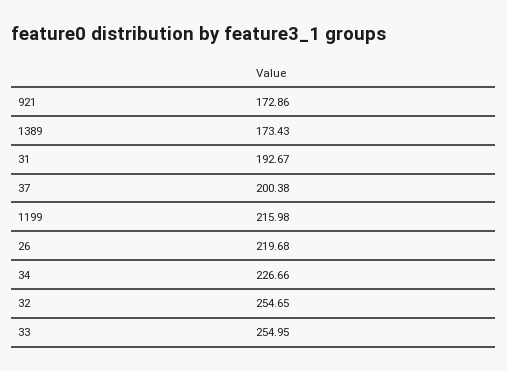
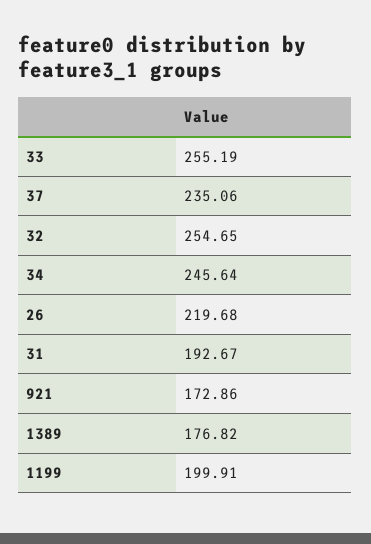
1389: 173.43 -> 176.82
37: 200.38 -> 235.06
1199: 215.98 -> 199.91
34: 226.66 -> 245.64
33: 254.95 -> 255.19

